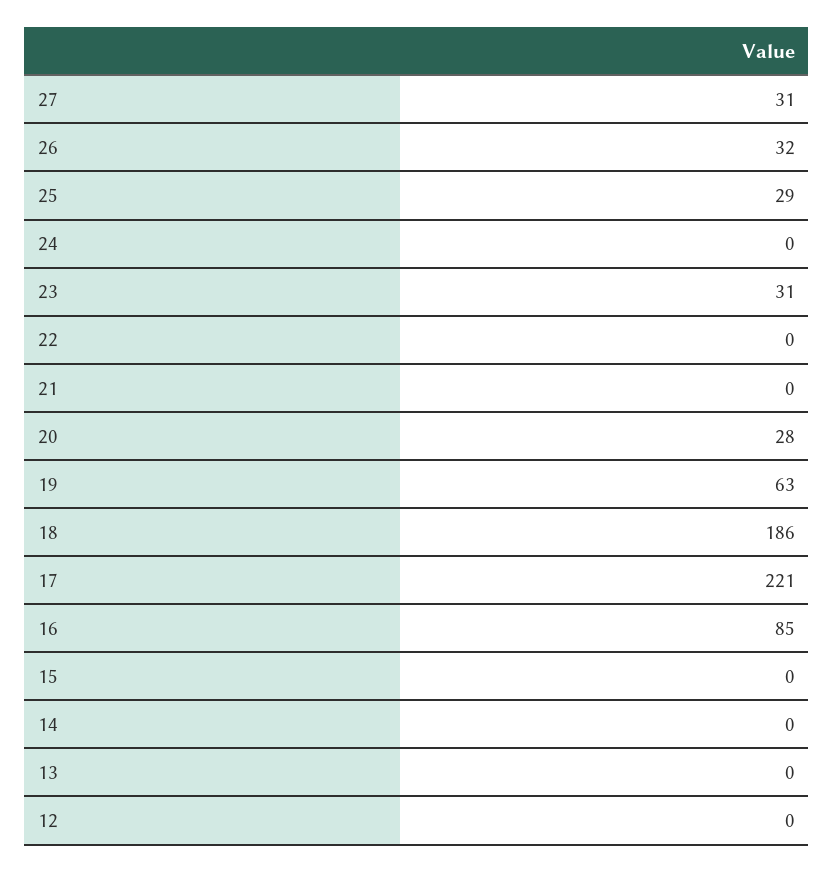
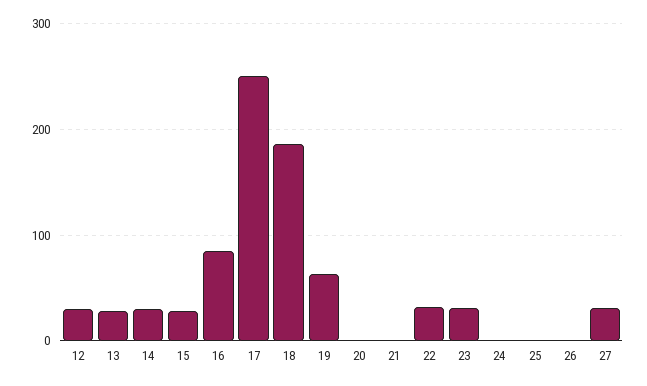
26: 32 -> 0
25: 29 -> 0
22: 0 -> 30
20: 28 -> 0
17: 221 -> 250
15: 0 -> 30
14: 0 -> 30
13: 0 -> 30
12: 0 -> 30

